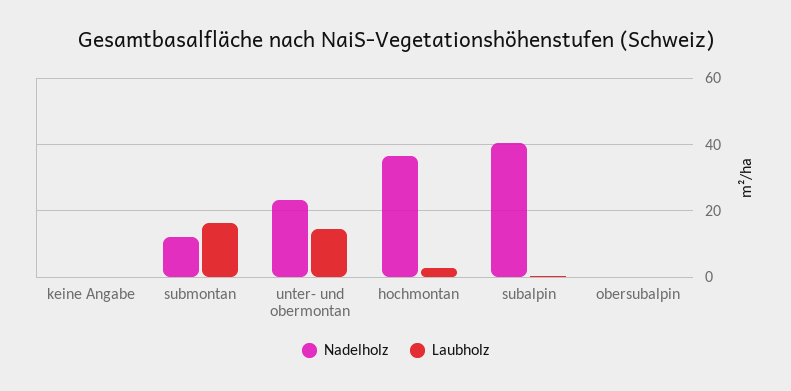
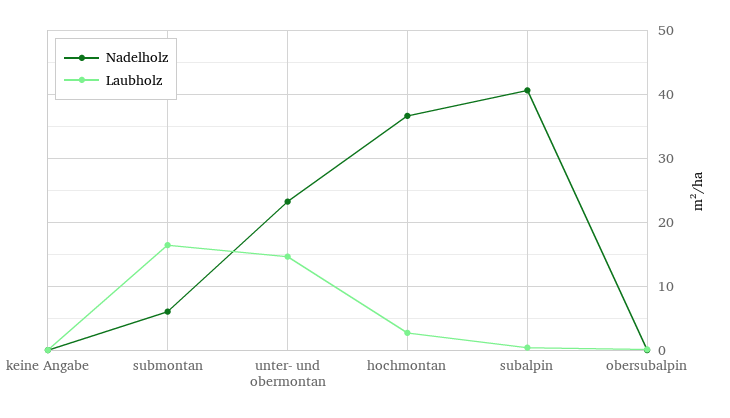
Nadelholz, submontan: 12 -> 6

